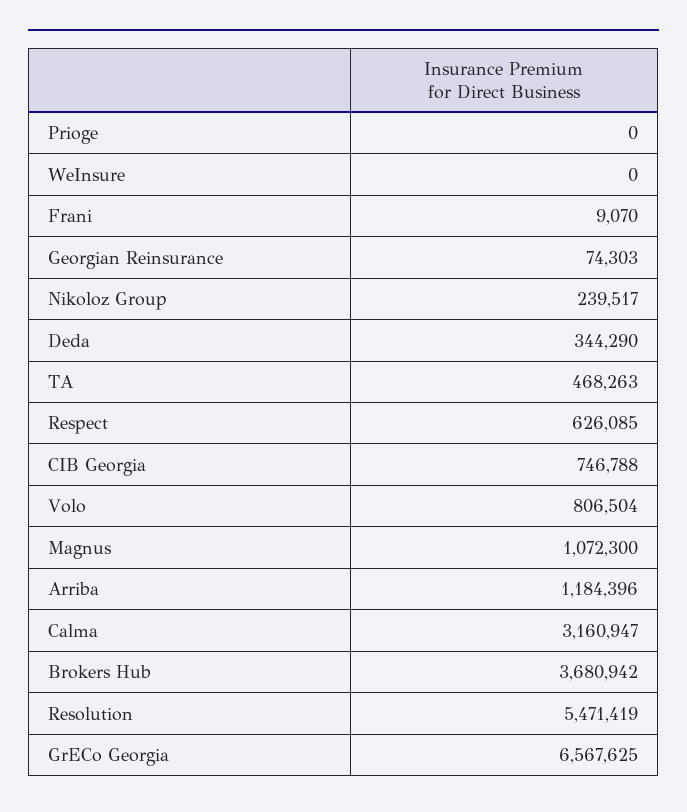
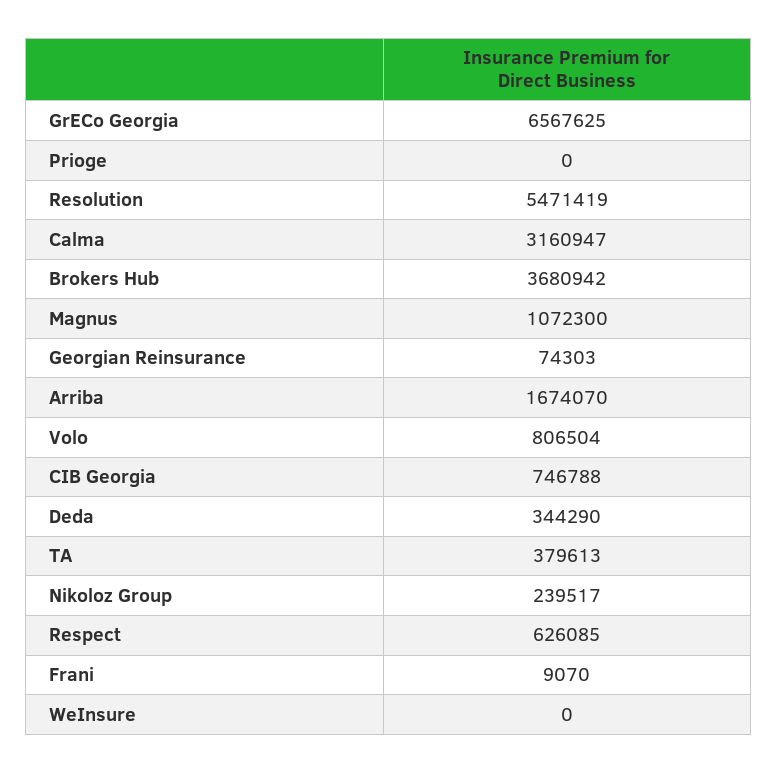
TA: 468263 -> 379613
Arriba: 1184396 -> 1674070

